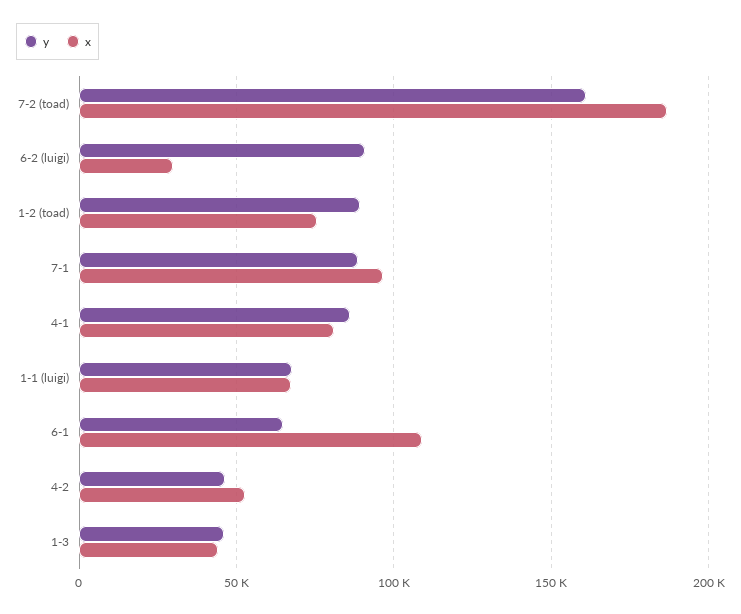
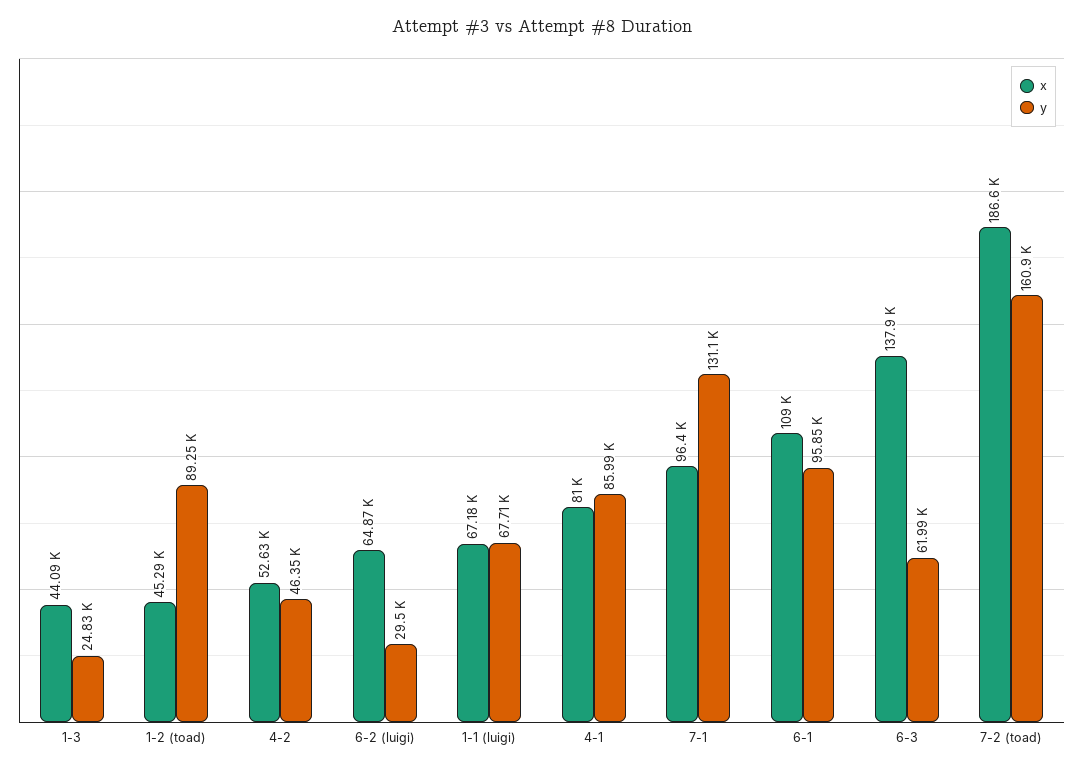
y, 6-2 (luigi): 90000 -> 29500
x, 6-2 (luigi): 30000 -> 64870
x, 1-2 (toad): 75000 -> 45290
y, 7-1: 90000 -> 131100
y, 6-1: 65000 -> 95850
y, 1-3: 45000 -> 24830
x, 6-3: none -> 137900
y, 6-3: none -> 61990

